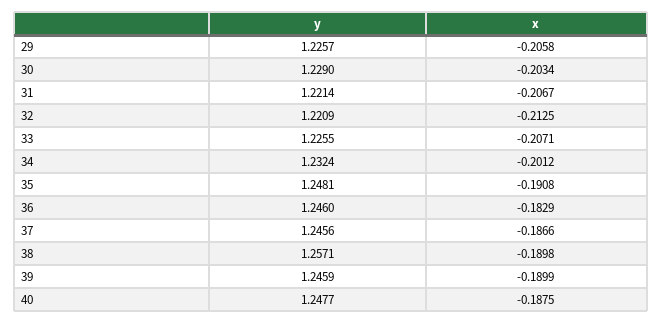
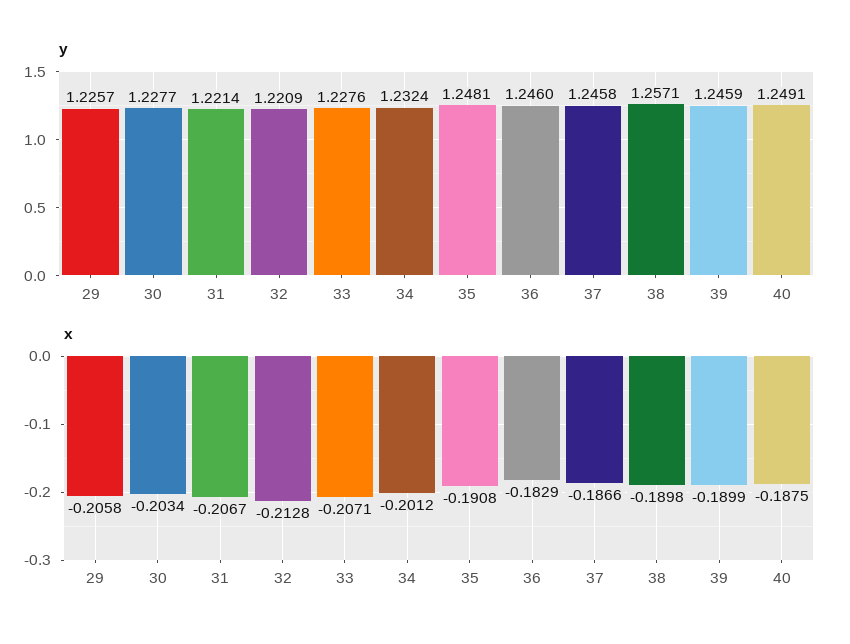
y, 30: 1.229 -> 1.2277
x, 32: -0.2125 -> -0.2128
y, 33: 1.2255 -> 1.2276
y, 37: 1.2456 -> 1.2458
y, 40: 1.2477 -> 1.2491

